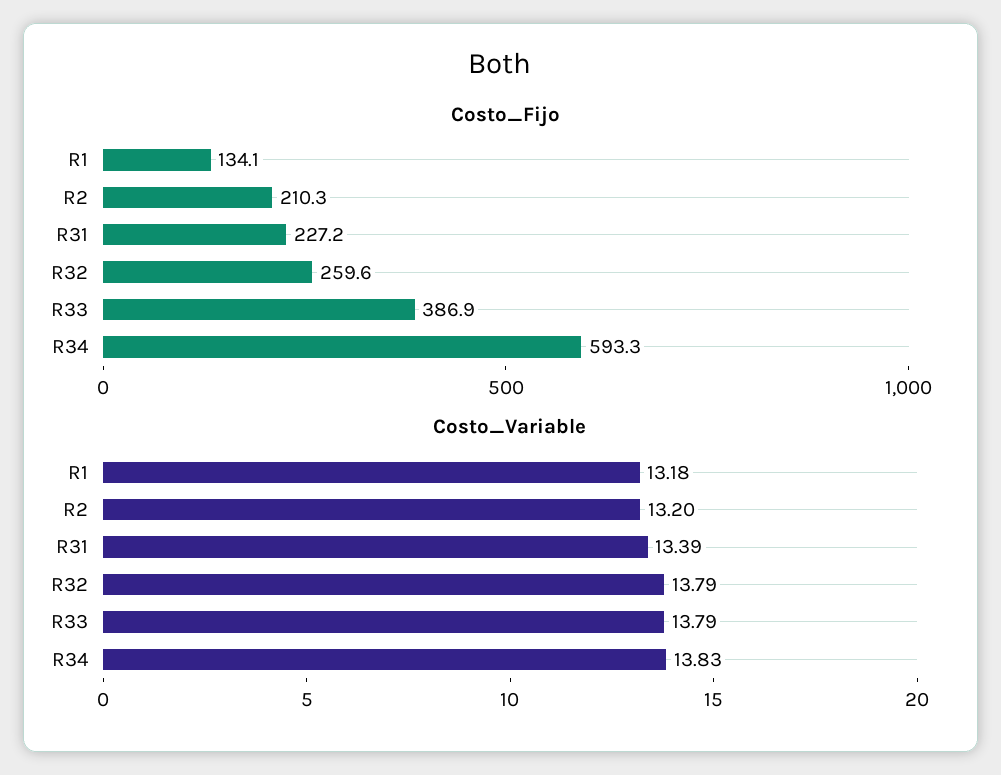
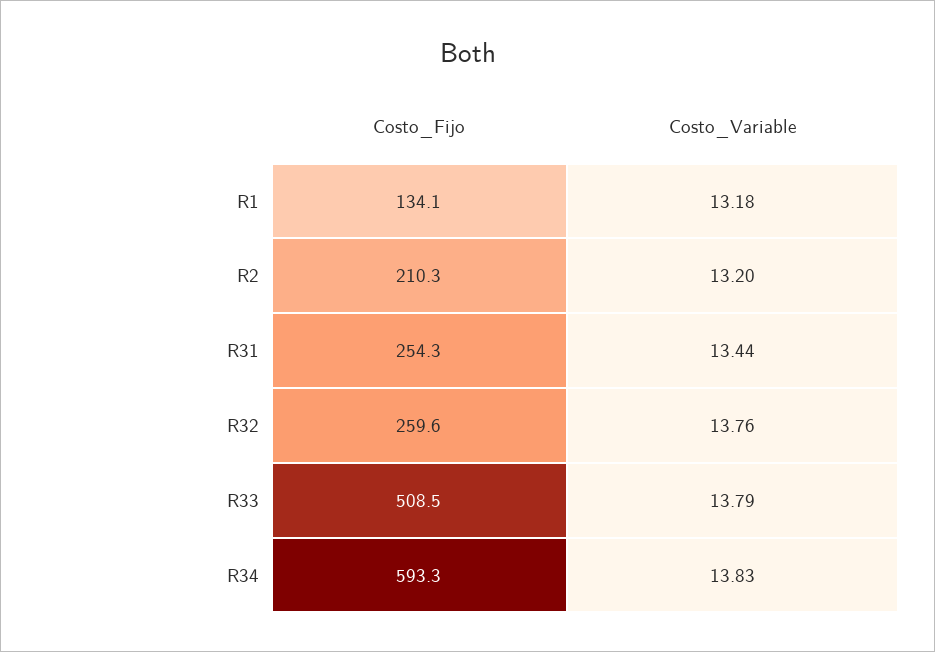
Costo_Fijo, R31: 227.2 -> 254.3
Costo_Fijo, R33: 386.9 -> 508.5
Costo_Variable, R31: 13.39 -> 13.44
Costo_Variable, R32: 13.79 -> 13.76

